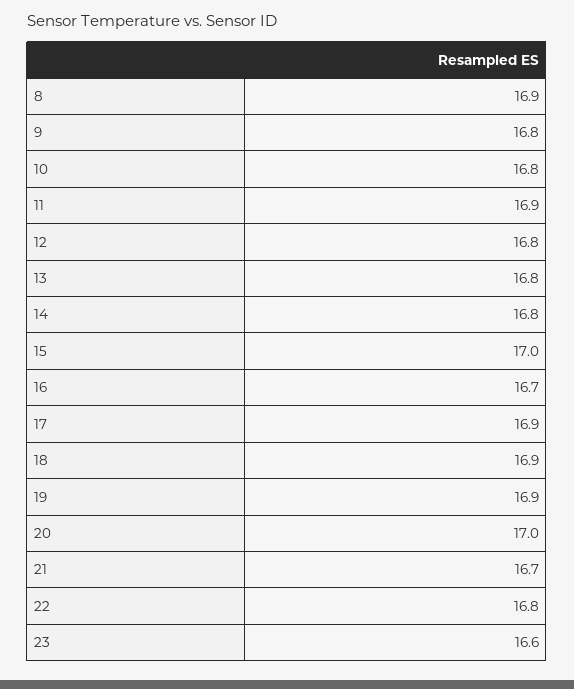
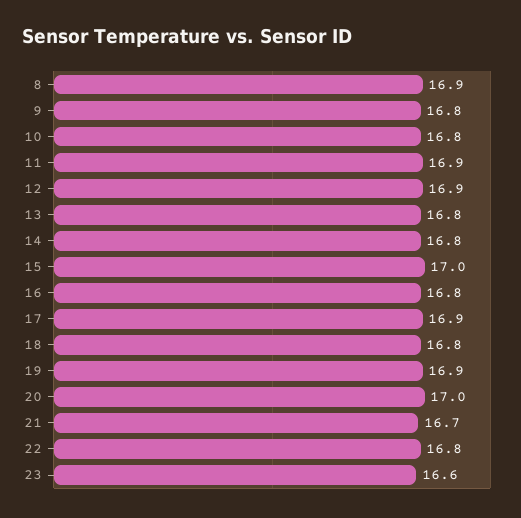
12: 16.8 -> 16.9
16: 16.7 -> 16.8
18: 16.9 -> 16.8

